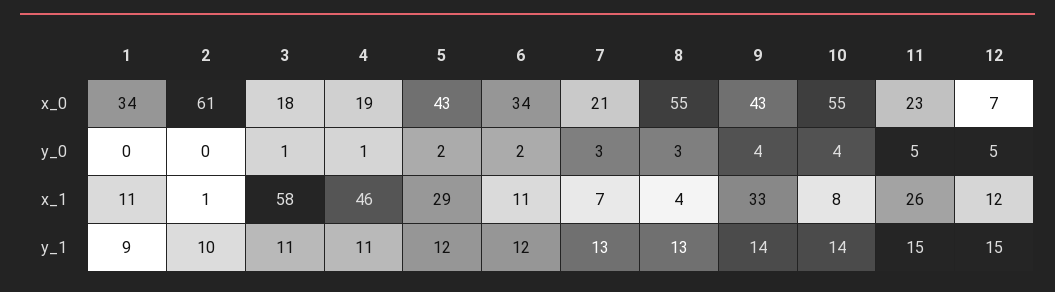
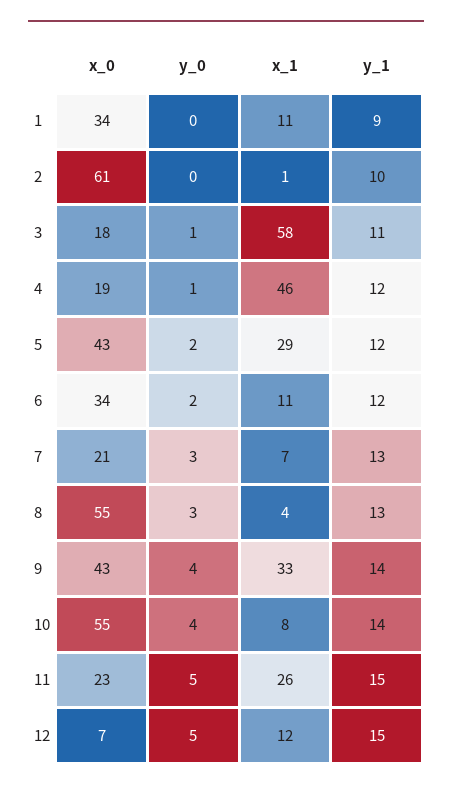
4, y_1: 11 -> 12

